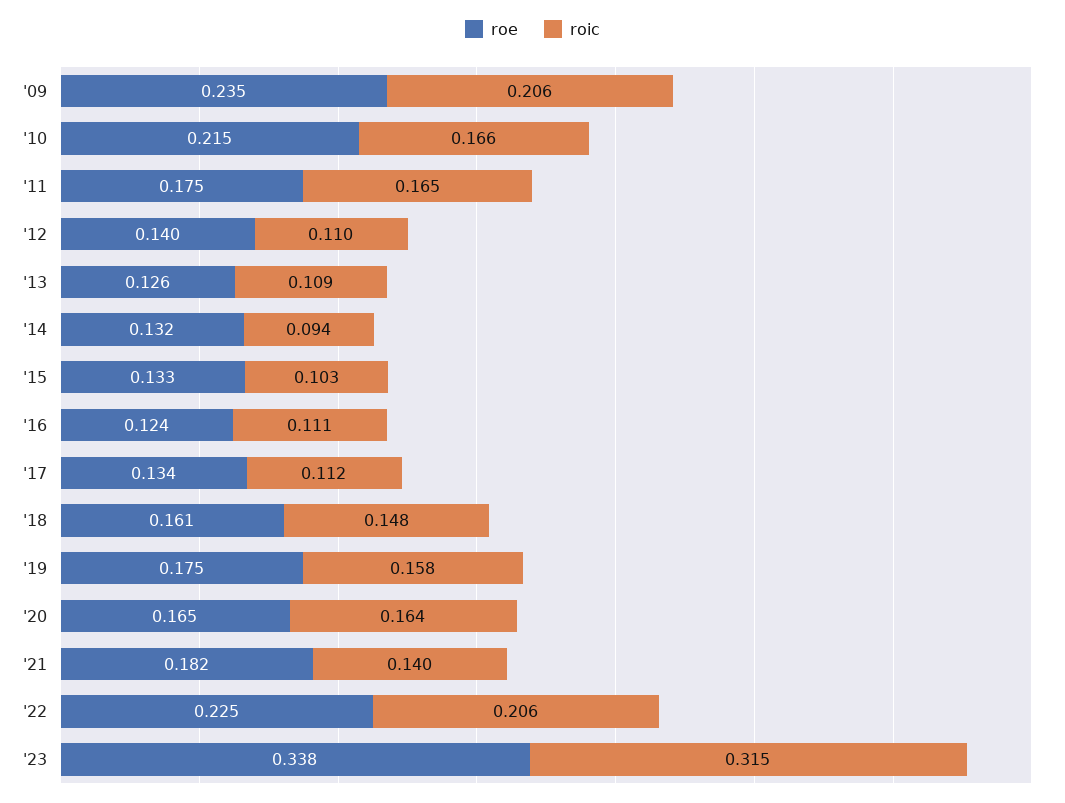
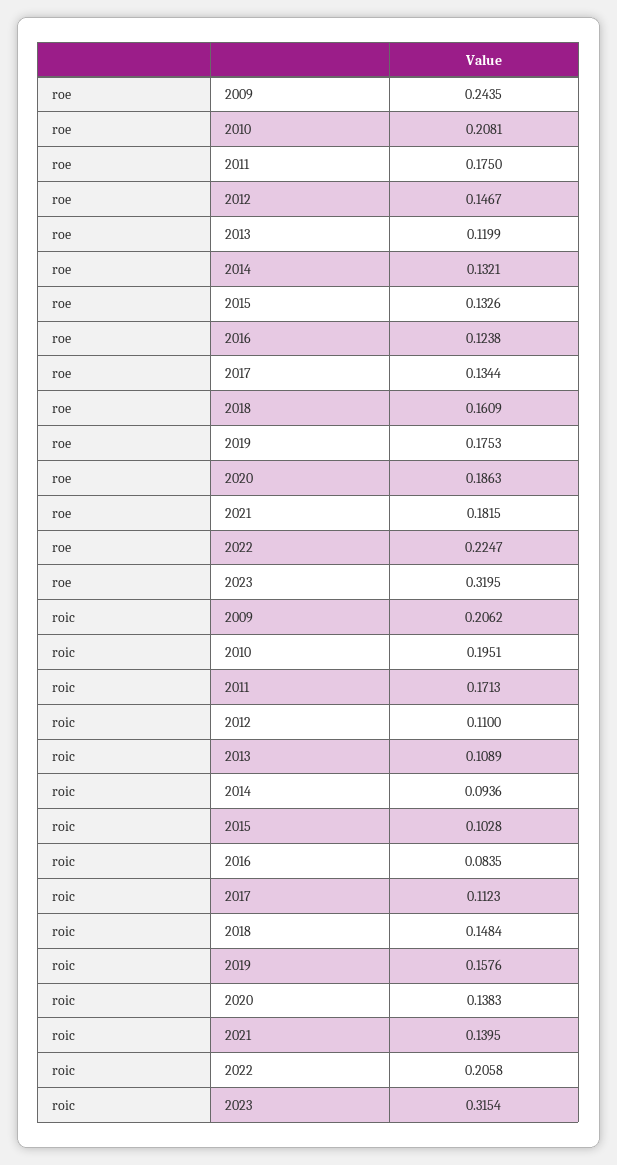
roe, '09: 0.235 -> 0.2435
roe, '10: 0.215 -> 0.2081
roic, '10: 0.166 -> 0.1951
roic, '11: 0.165 -> 0.1713
roe, '12: 0.14 -> 0.1467
roe, '13: 0.126 -> 0.1199
roic, '16: 0.111 -> 0.0835
roe, '20: 0.165 -> 0.1863
roic, '20: 0.164 -> 0.1383
roe, '23: 0.338 -> 0.3195

